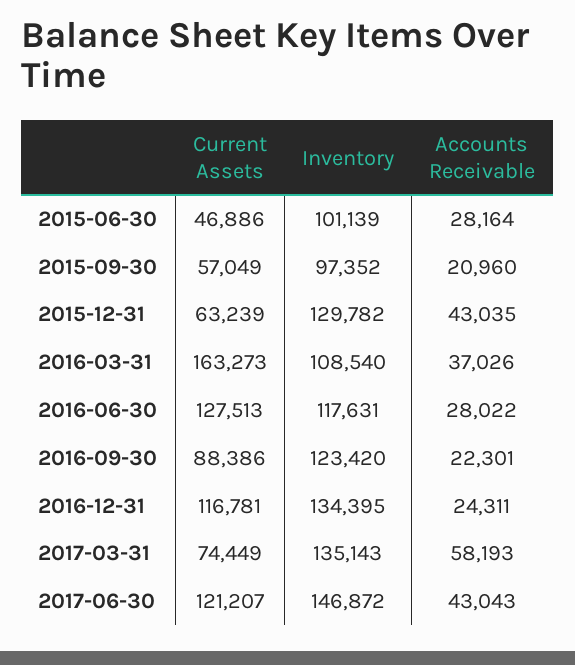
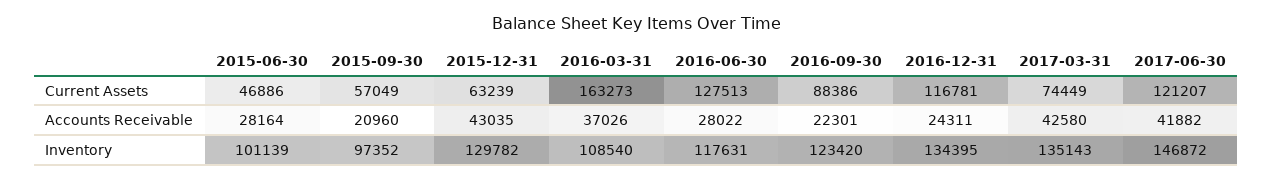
Accounts Receivable, 2017-03-31: 58193 -> 42580
Accounts Receivable, 2017-06-30: 43043 -> 41882

